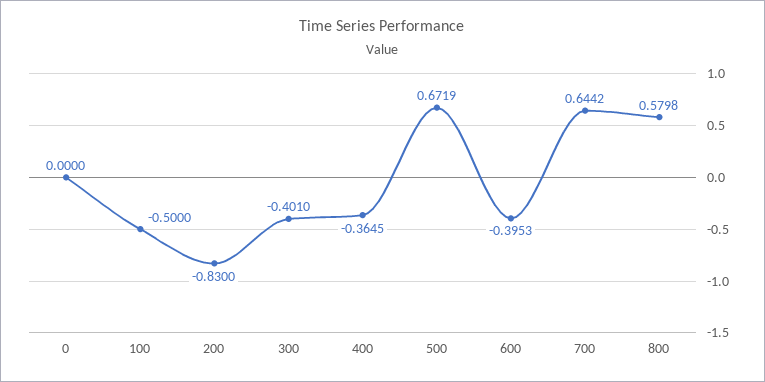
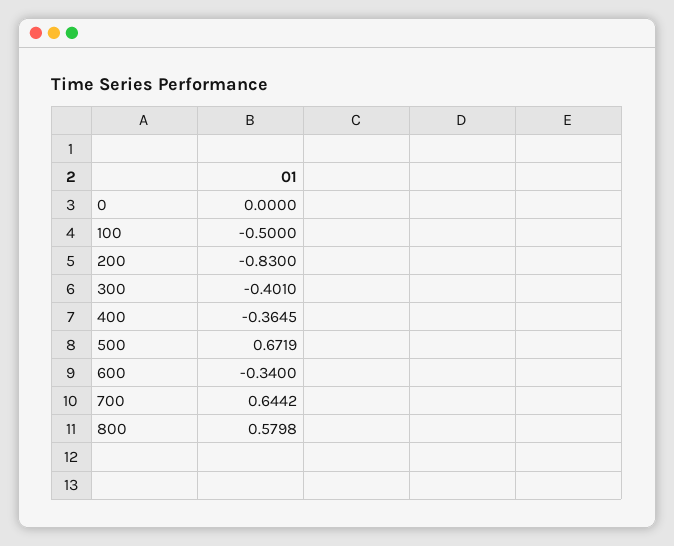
600: -0.3953 -> -0.34

